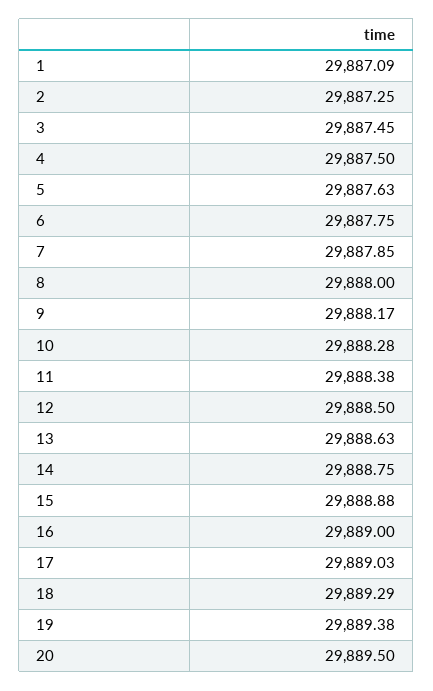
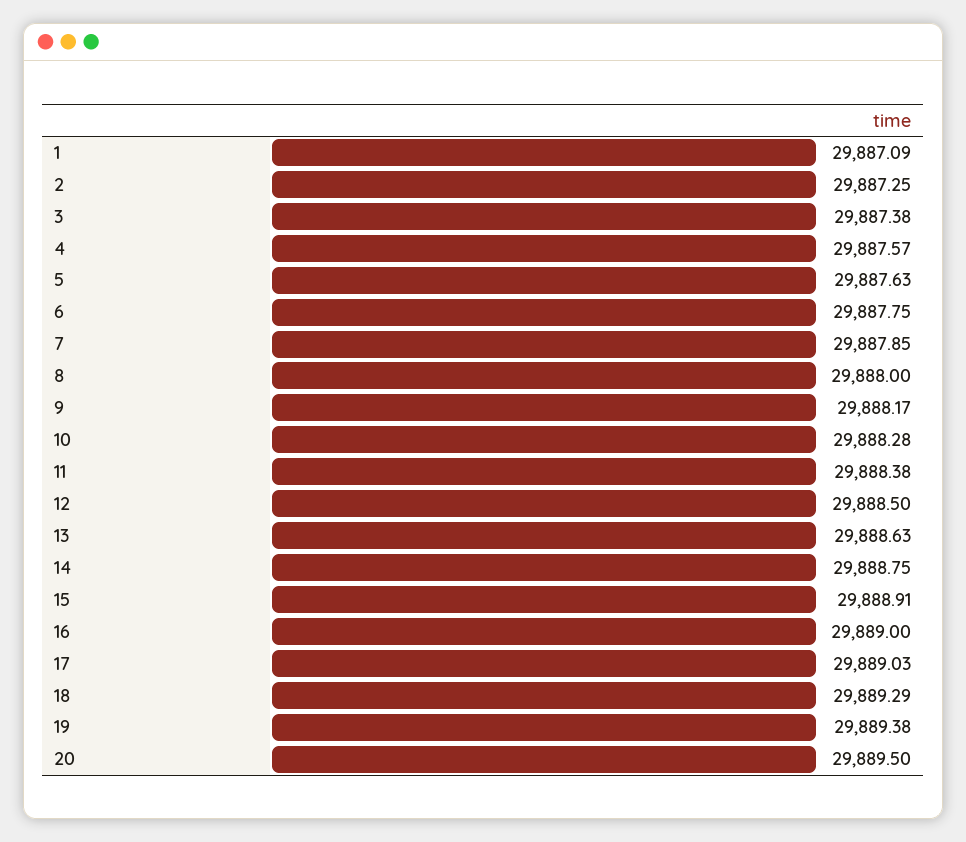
3: 29887.45 -> 29887.38
4: 29887.5 -> 29887.57
15: 29888.88 -> 29888.91

